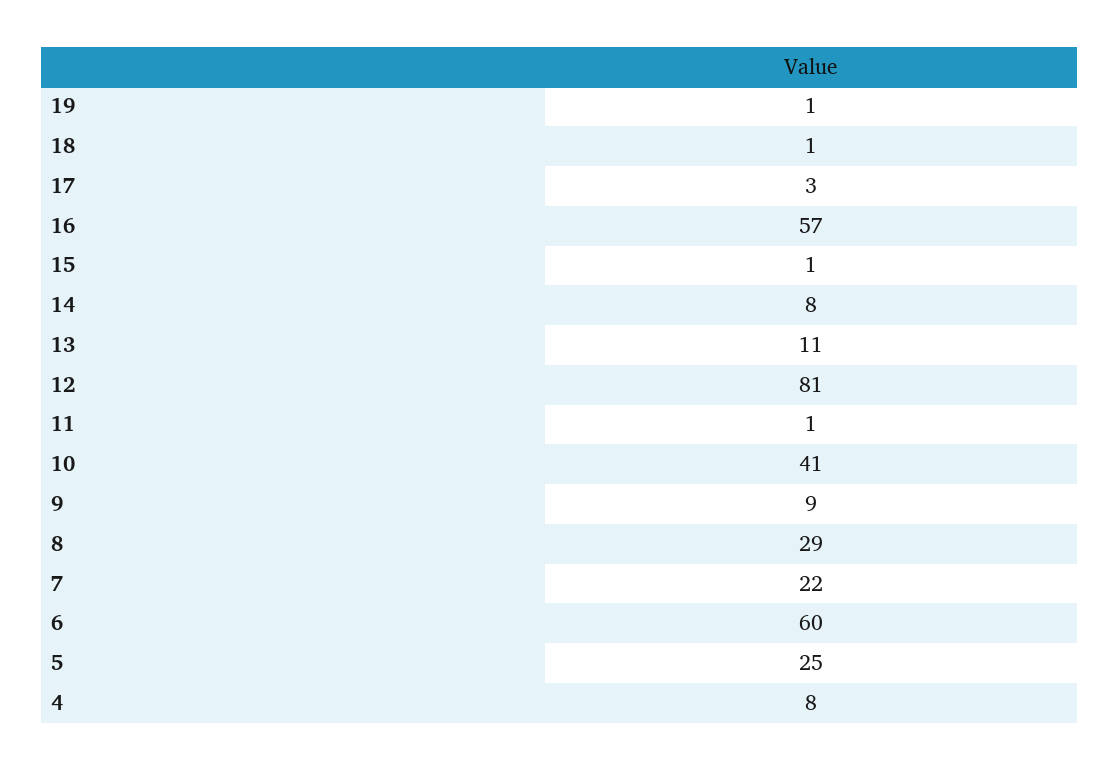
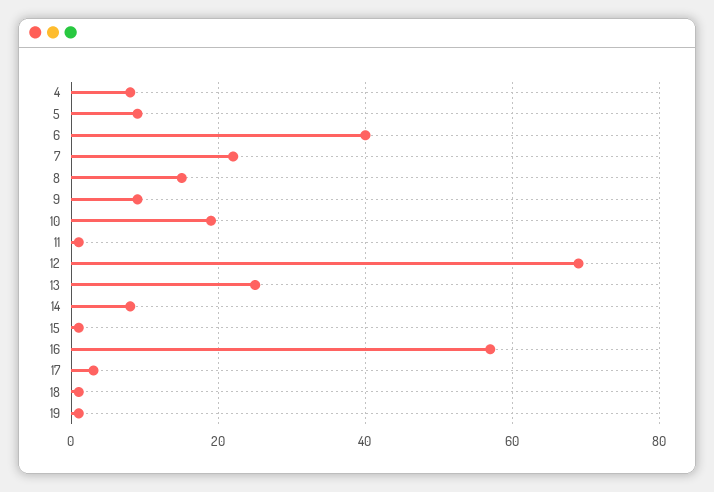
13: 11 -> 25
12: 81 -> 70
10: 41 -> 20
8: 29 -> 15
6: 60 -> 40
5: 25 -> 10

